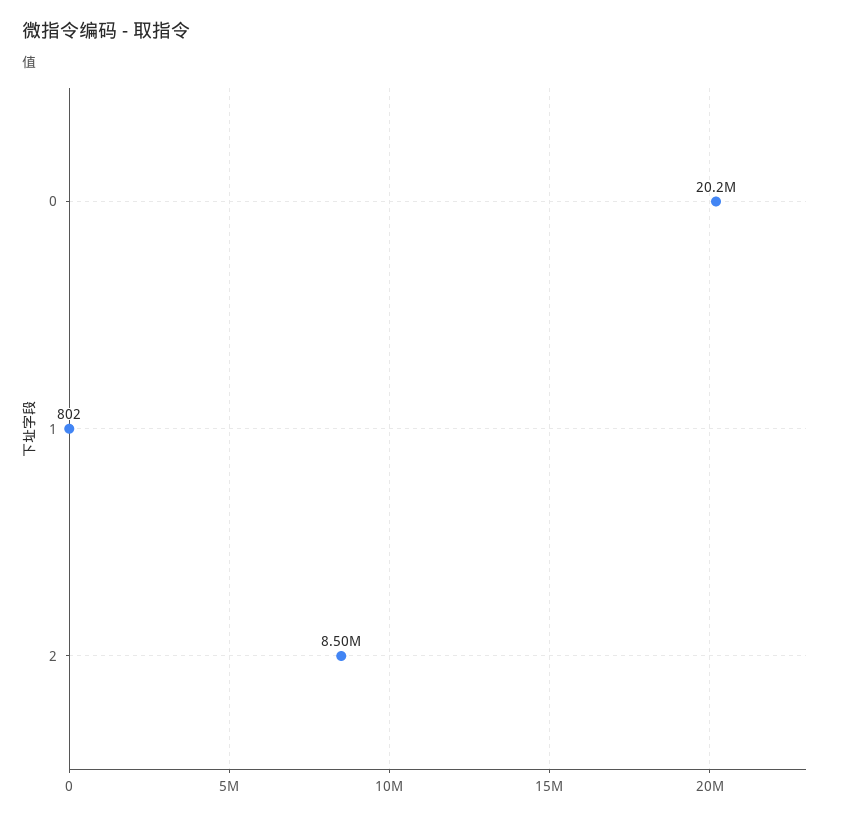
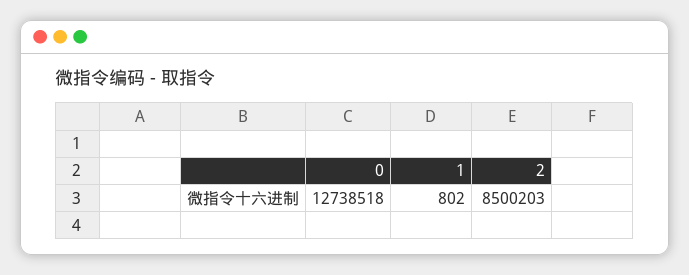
0: 20200000 -> 12738518

